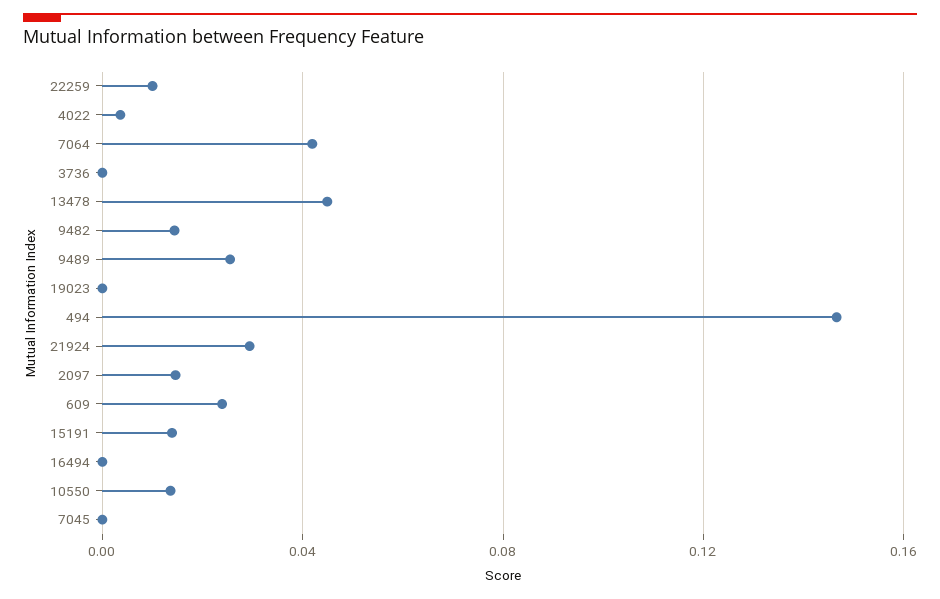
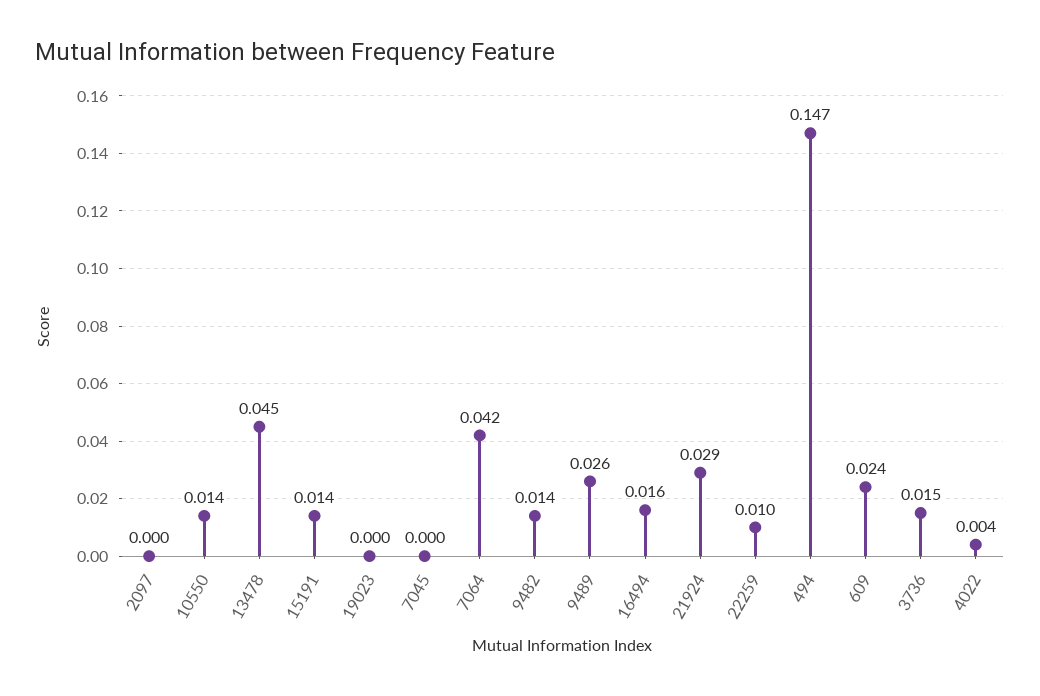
3736: 0 -> 0.015
2097: 0.015 -> 0
16494: 0 -> 0.016

